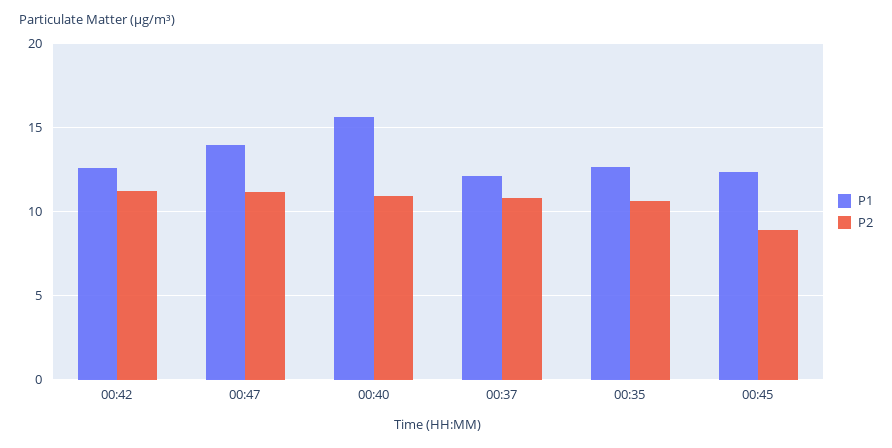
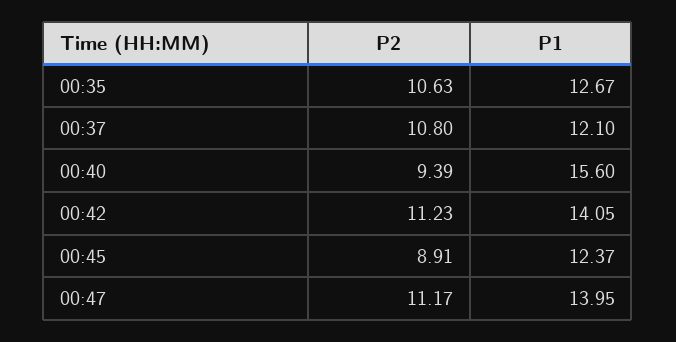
P1, 00:42: 12.5 -> 14.05
P2, 00:40: 11 -> 9.39

